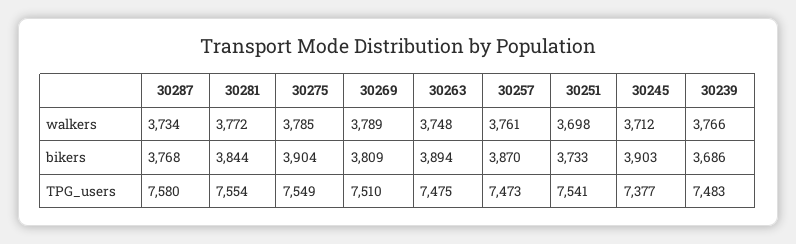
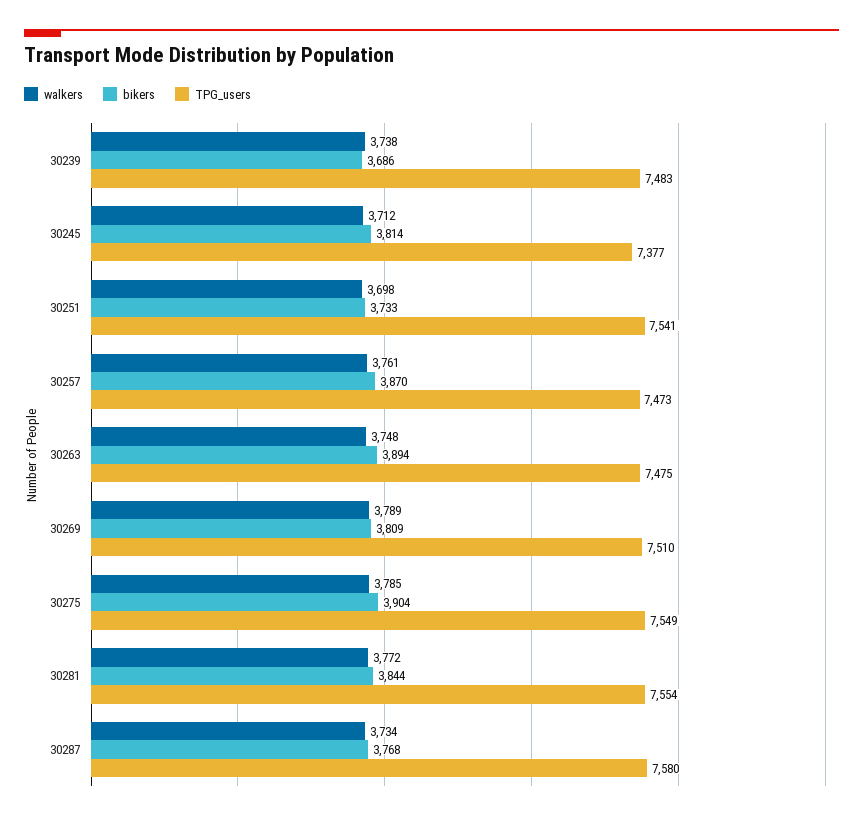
walkers, 30239: 3766 -> 3738
bikers, 30245: 3903 -> 3814

